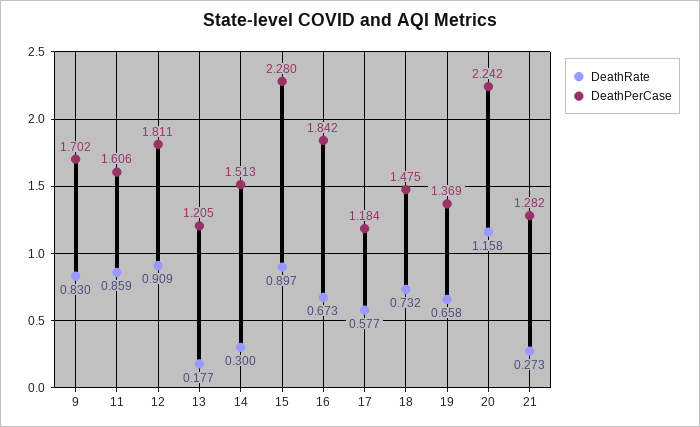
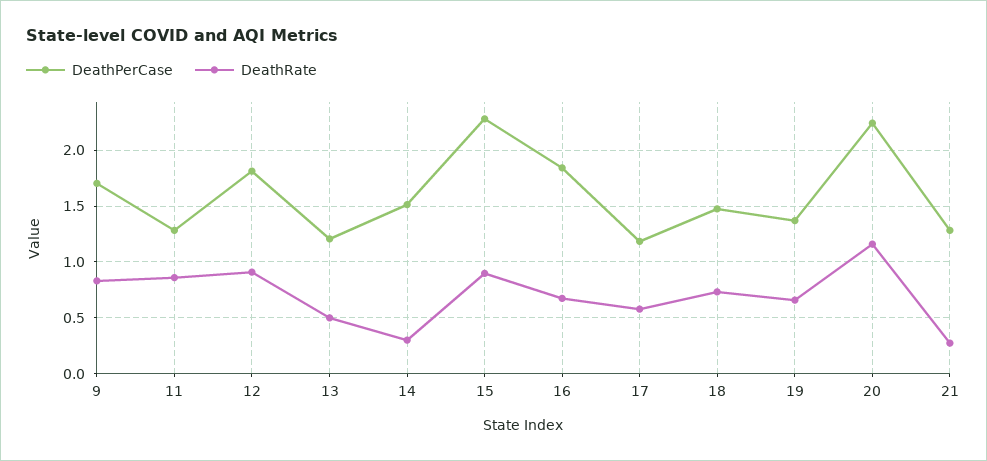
DeathPerCase, 11: 1.606 -> 1.3
DeathRate, 13: 0.177 -> 0.5

